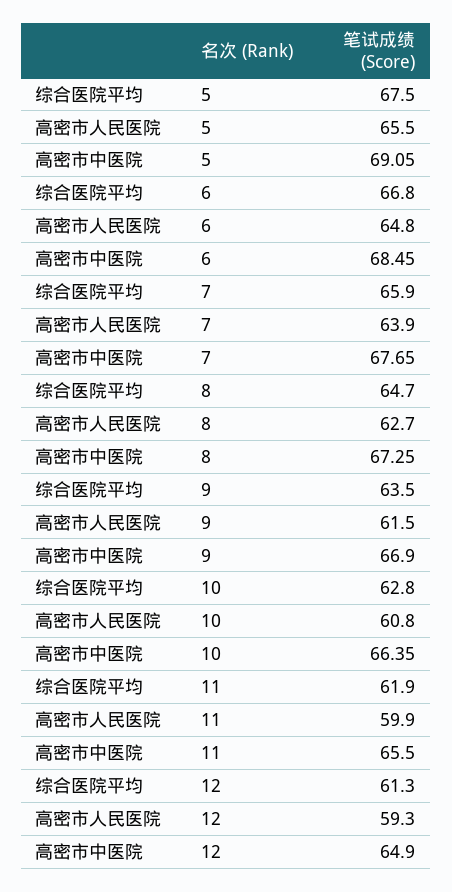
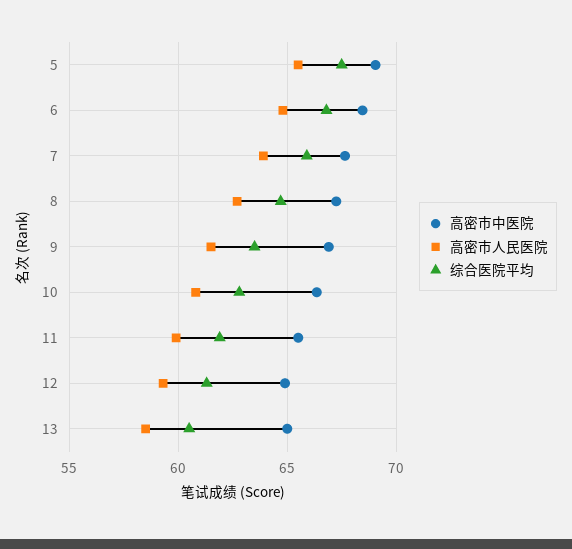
高密市中医院, 13: none -> 65
高密市人民医院, 13: none -> 58.5
综合医院平均, 13: none -> 60.5

